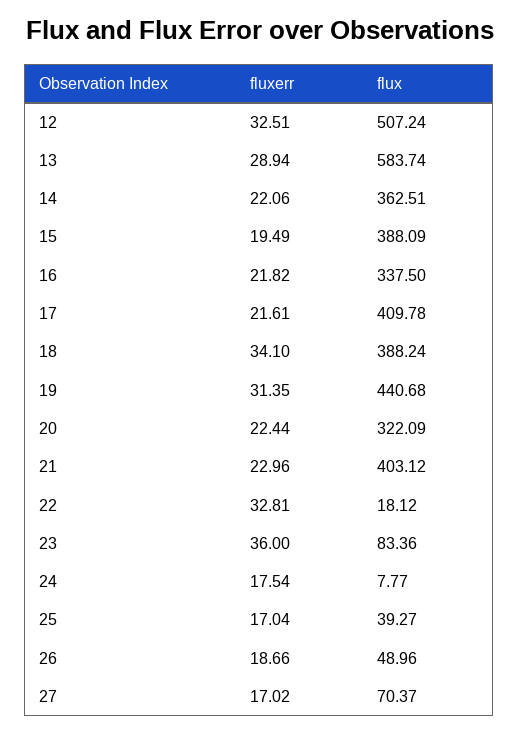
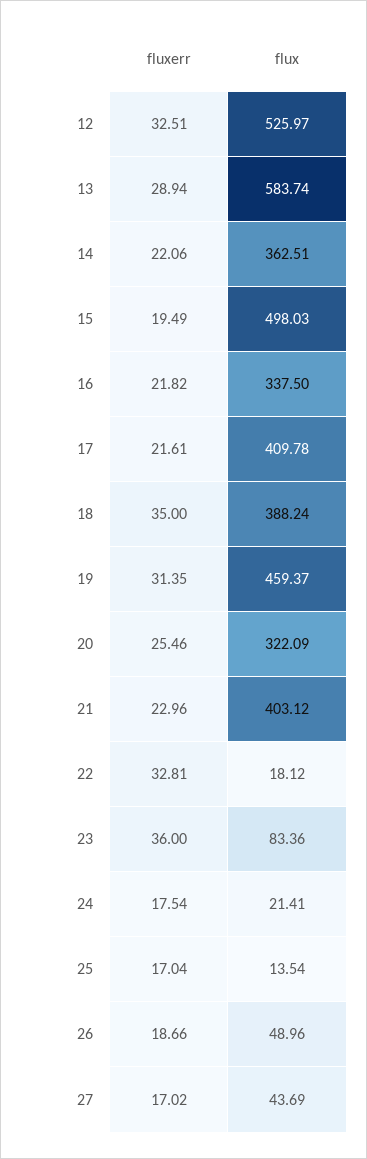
flux, 12: 507.24 -> 525.97
flux, 15: 388.09 -> 498.03
fluxerr, 18: 34.1 -> 35
flux, 19: 440.68 -> 459.37
fluxerr, 20: 22.44 -> 25.46
flux, 24: 7.77 -> 21.41
flux, 25: 39.27 -> 13.54
flux, 27: 70.37 -> 43.69

